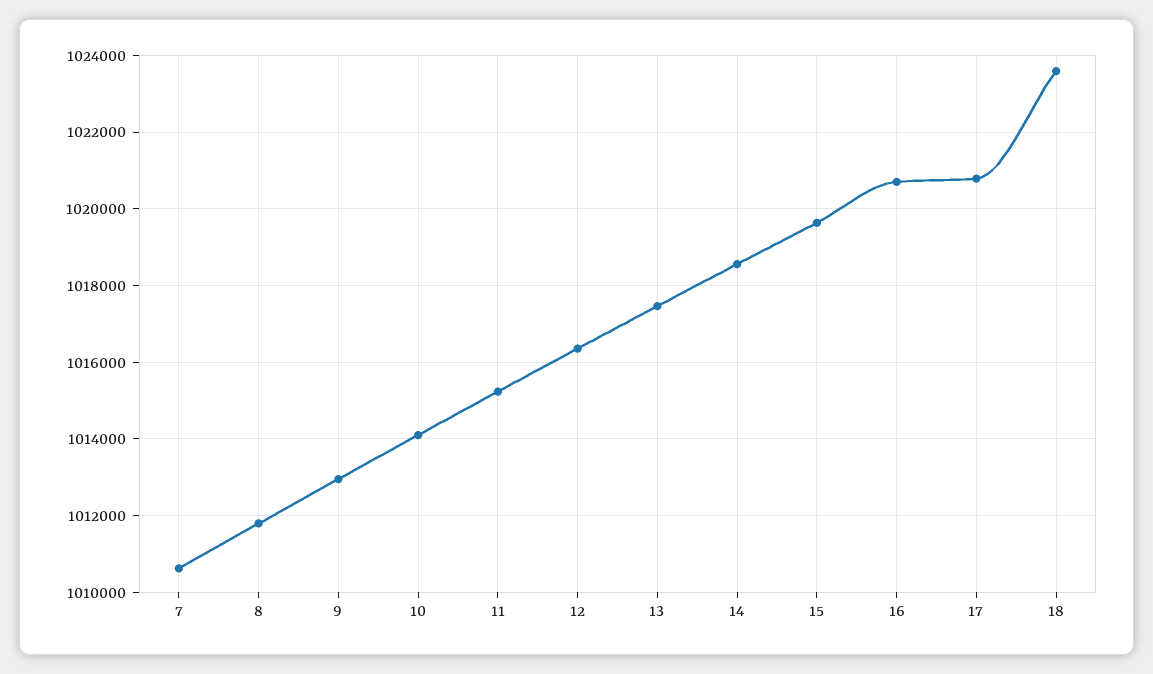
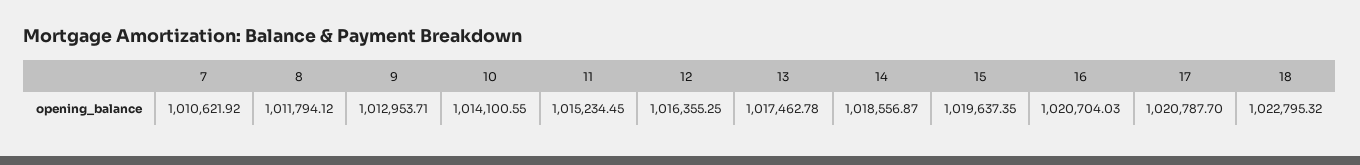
18: 1023600 -> 1022795.32

